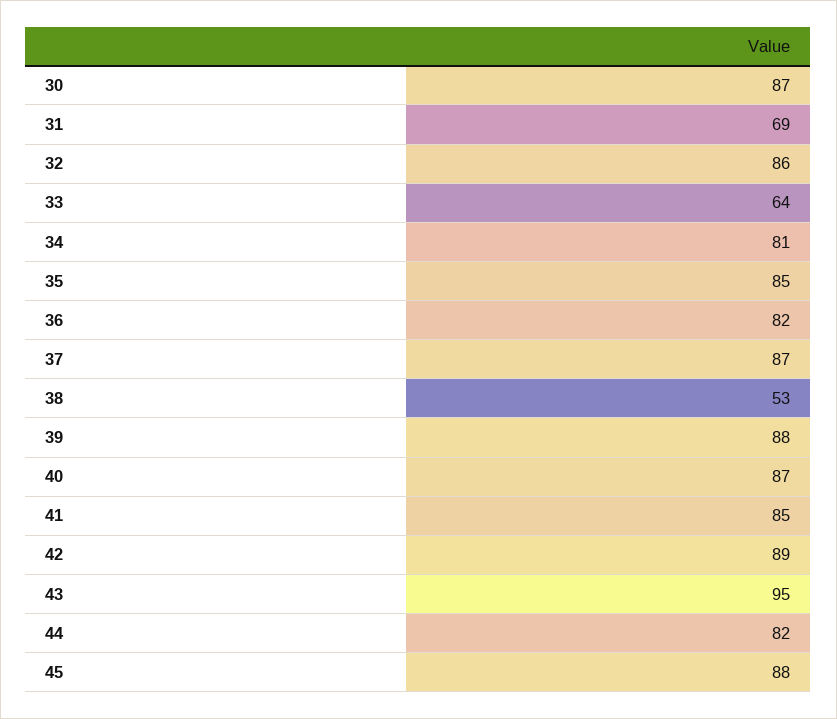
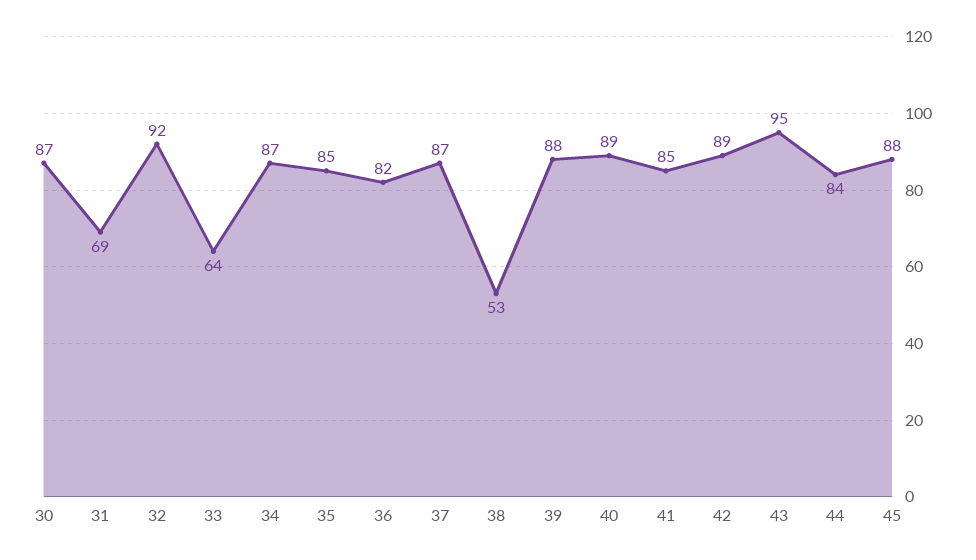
32: 86 -> 92
34: 81 -> 87
40: 87 -> 89
44: 82 -> 84

